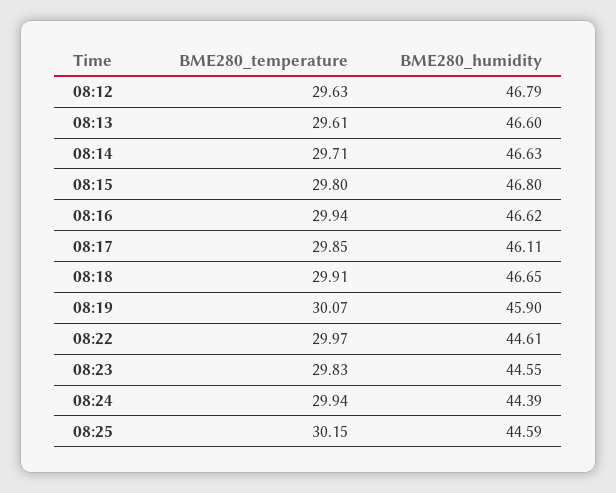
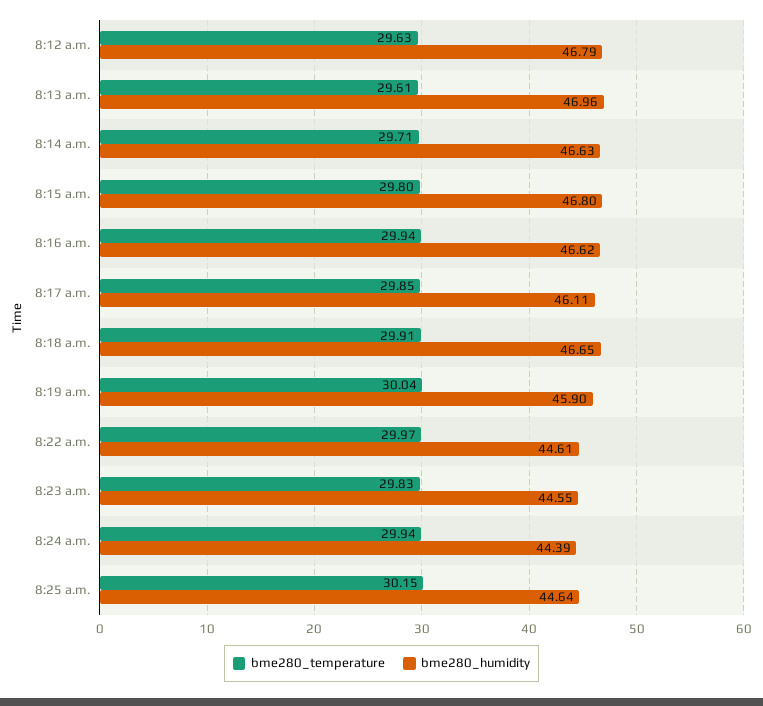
BME280_humidity, 08:13: 46.6 -> 46.96
BME280_temperature, 08:19: 30.07 -> 30.04
BME280_humidity, 08:25: 44.59 -> 44.64

